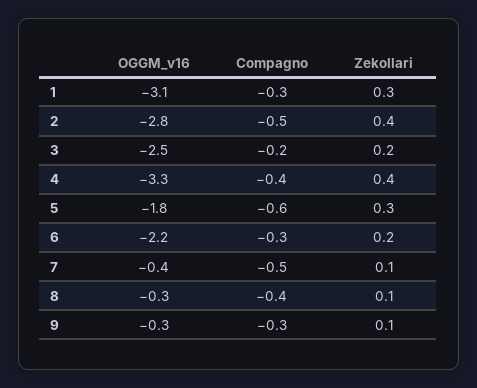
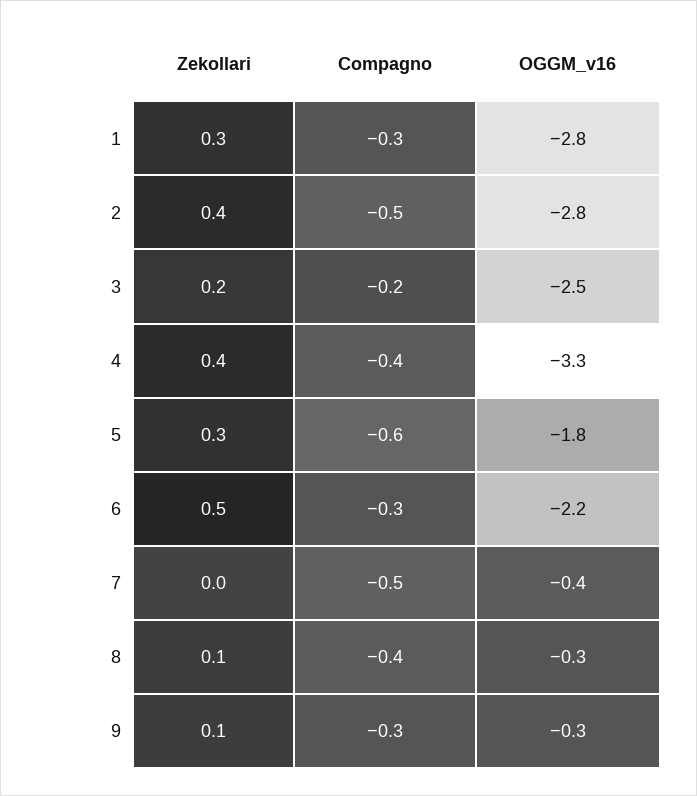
OGGM_v16, 1: -3.1 -> -2.8
Zekollari, 6: 0.2 -> 0.5
Zekollari, 7: 0.1 -> 0

